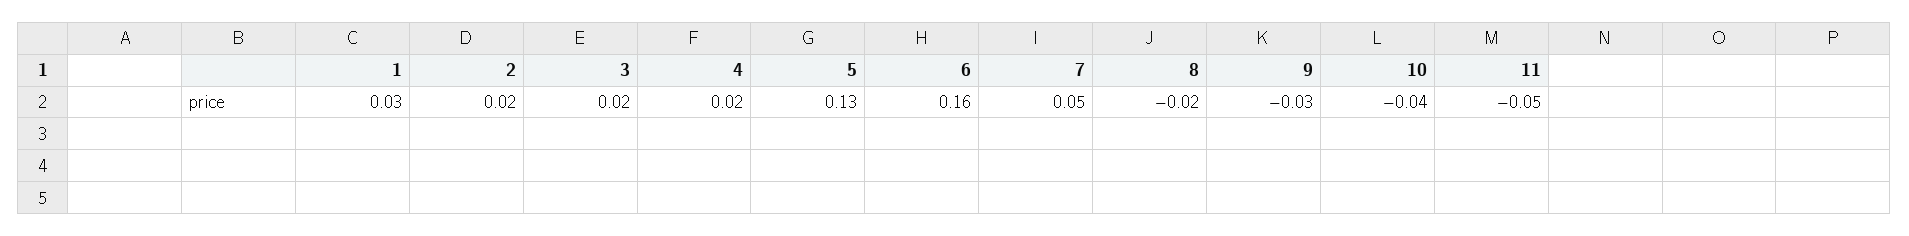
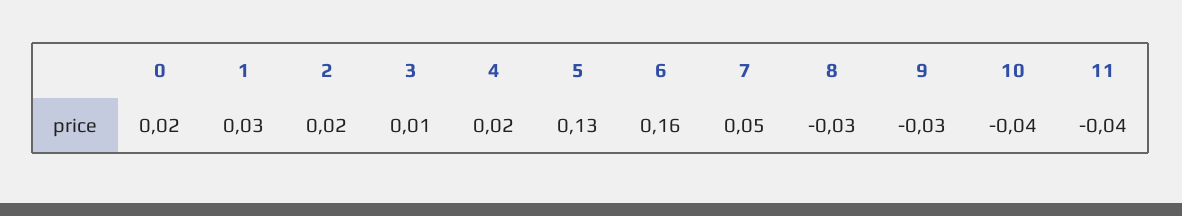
3: 0.02 -> 0.01
8: -0.02 -> -0.03
11: -0.05 -> -0.04
0: none -> 0.02

